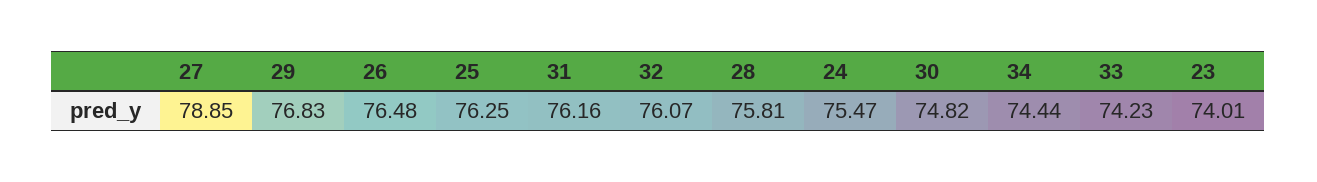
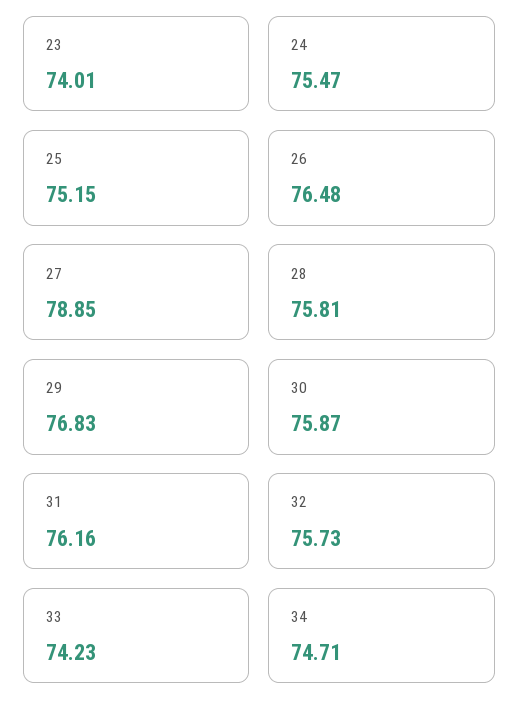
25: 76.25 -> 75.15
32: 76.07 -> 75.73
30: 74.82 -> 75.87
34: 74.44 -> 74.71

